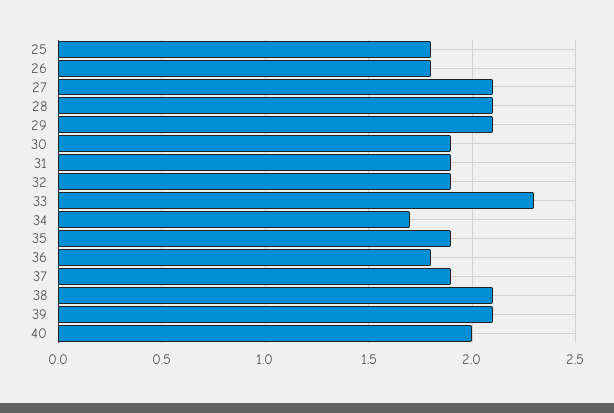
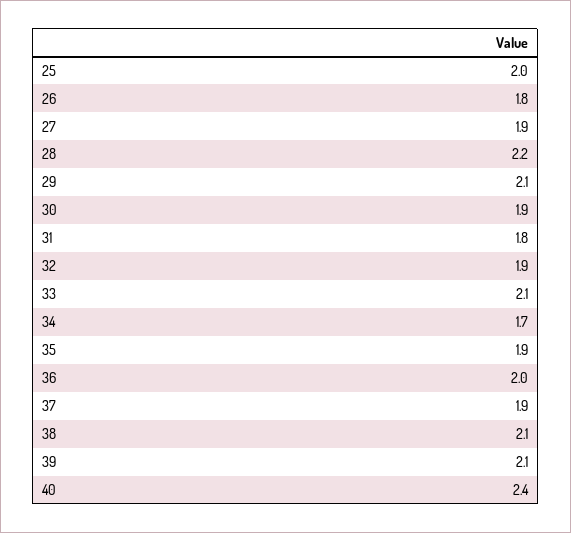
25: 1.8 -> 2
27: 2.1 -> 1.9
28: 2.1 -> 2.2
31: 1.9 -> 1.8
33: 2.3 -> 2.1
36: 1.8 -> 2
40: 2 -> 2.4

